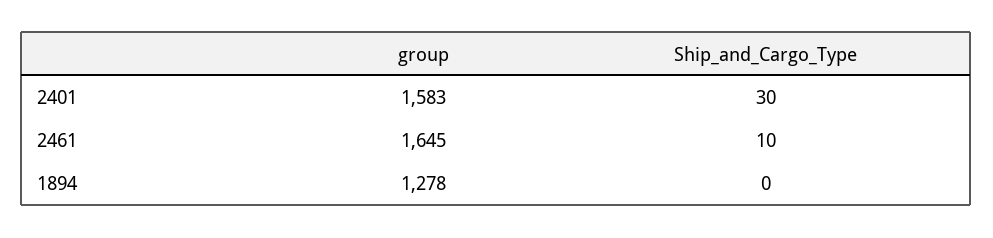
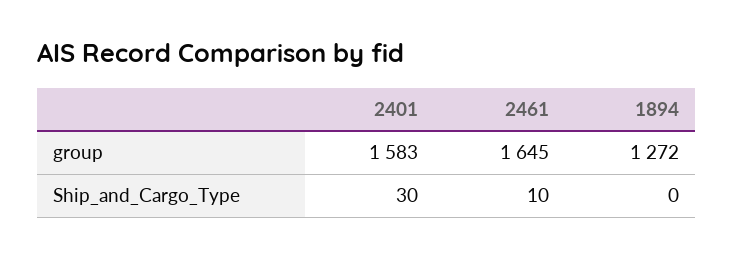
group, 1894: 1278 -> 1272

